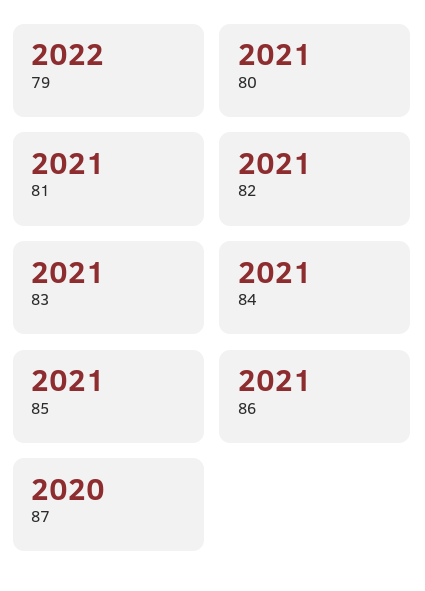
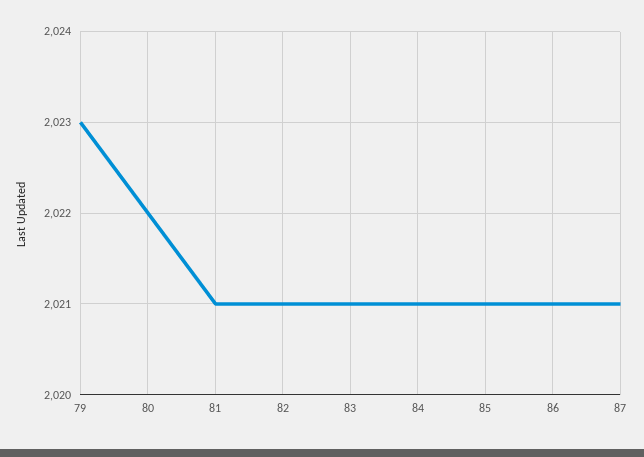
79: 2022 -> 2023
80: 2021 -> 2022
87: 2020 -> 2021

